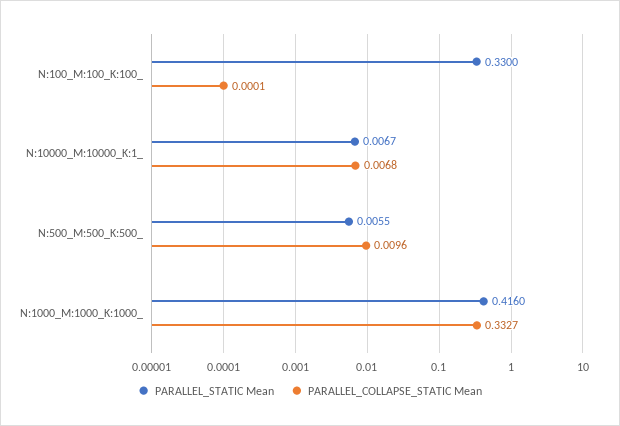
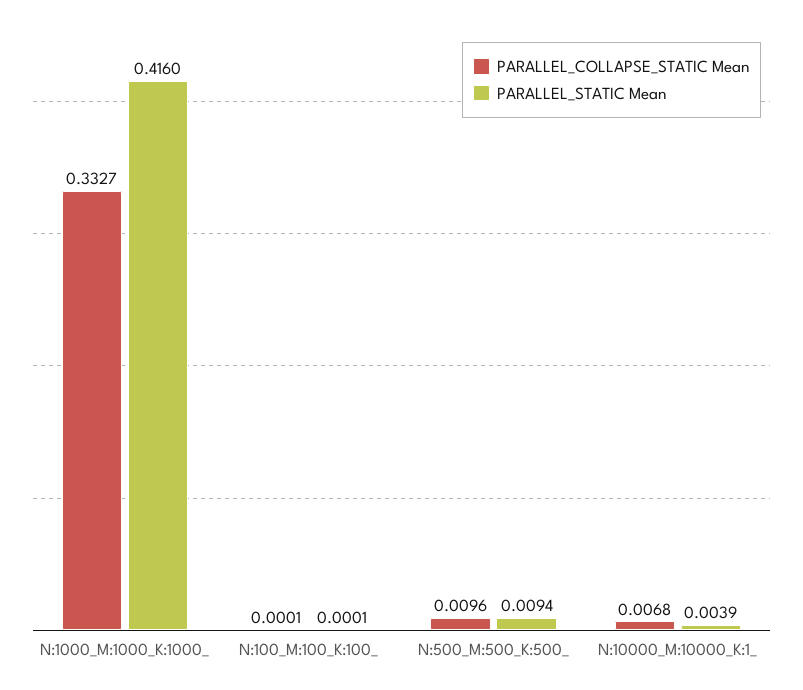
PARALLEL_STATIC Mean, N:100_M:100_K:100_: 0.33 -> 0.0001
PARALLEL_STATIC Mean, N:10000_M:10000_K:1_: 0.0067 -> 0.0039
PARALLEL_STATIC Mean, N:500_M:500_K:500_: 0.0055 -> 0.0094

